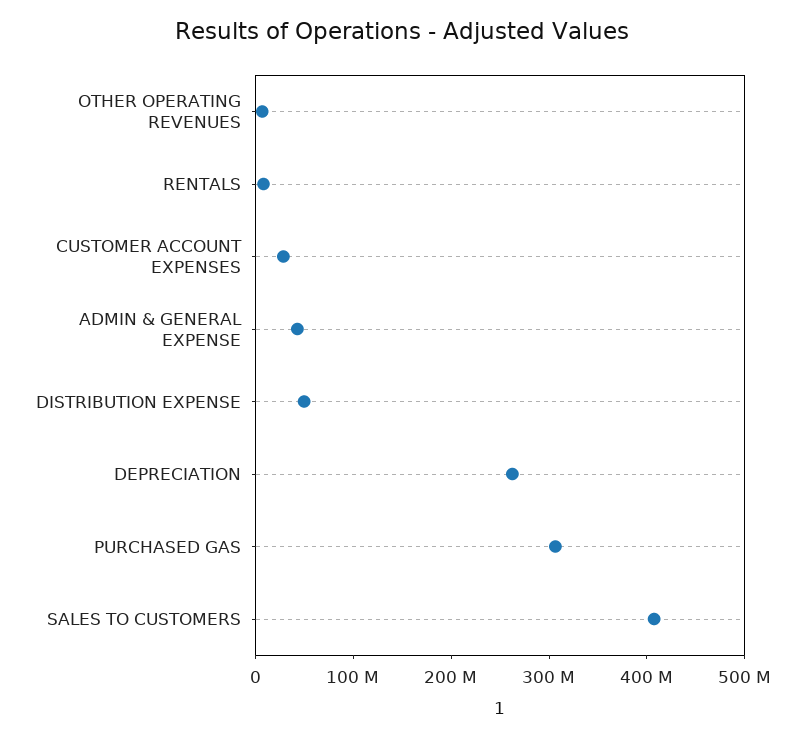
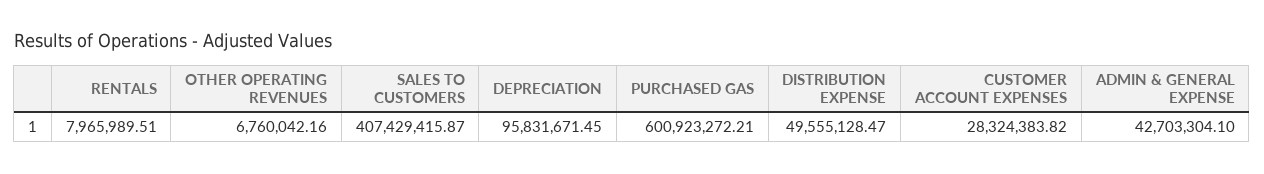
DEPRECIATION: 260000000 -> 95831671.45
PURCHASED GAS: 300000000 -> 600923272.21

